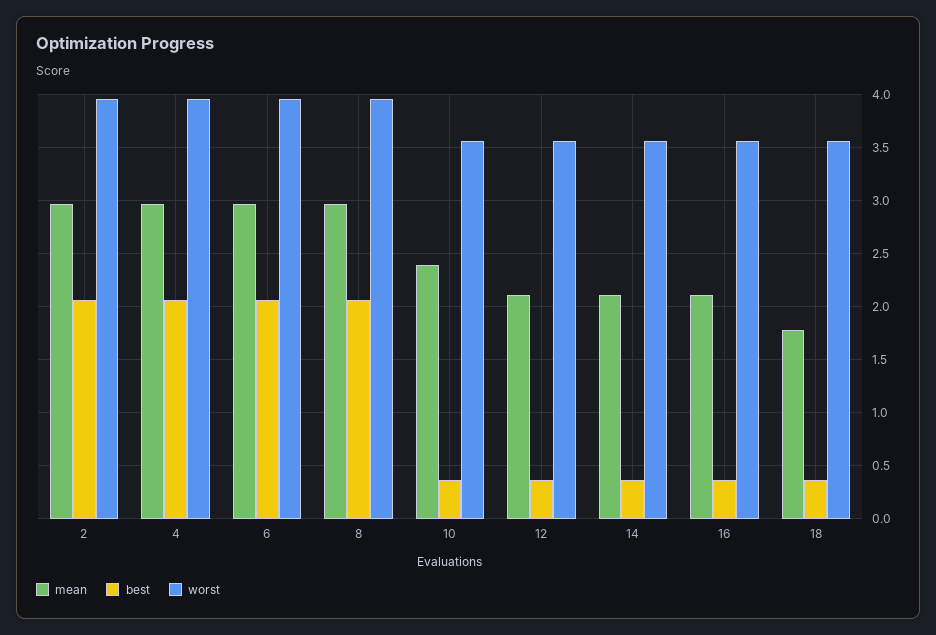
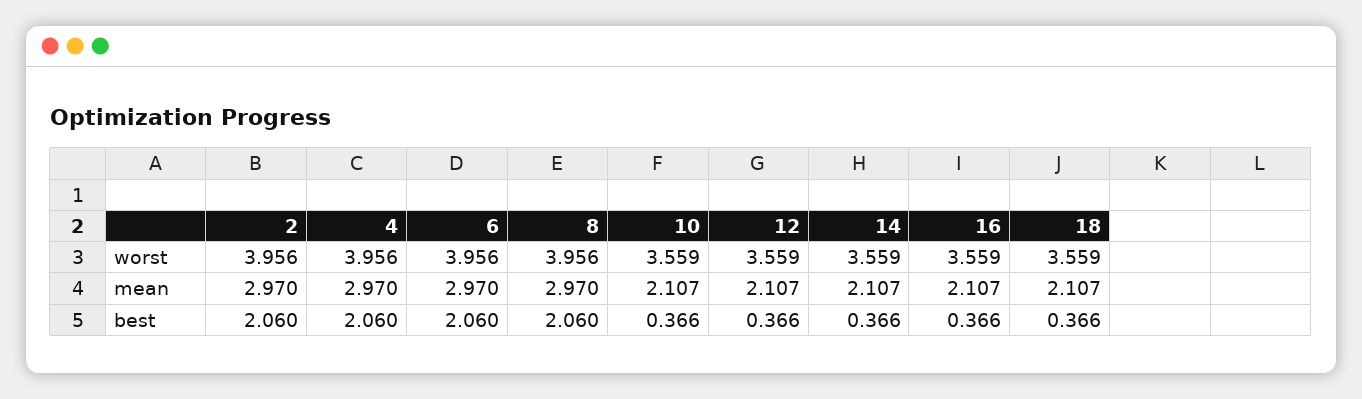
mean, 10: 2.4 -> 2.107
mean, 18: 1.8 -> 2.107

